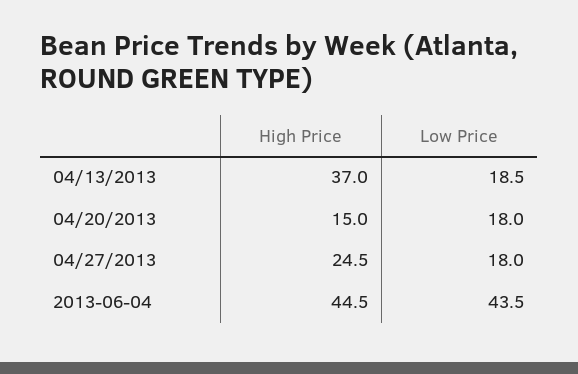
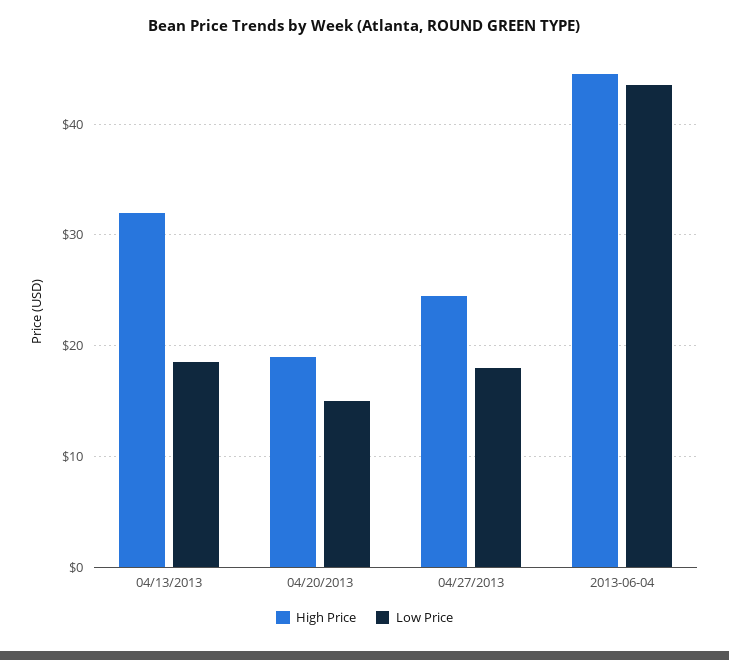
High Price, 04/13/2013: 37 -> 32
High Price, 04/20/2013: 15 -> 19
Low Price, 04/20/2013: 18 -> 15

